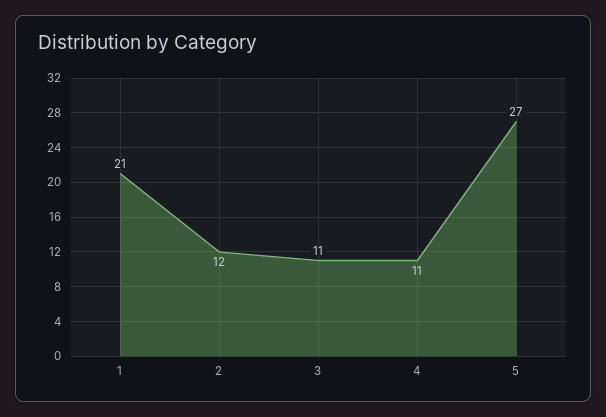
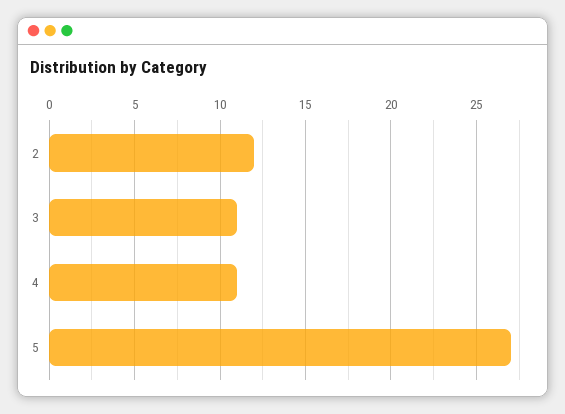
1: 21 -> none

